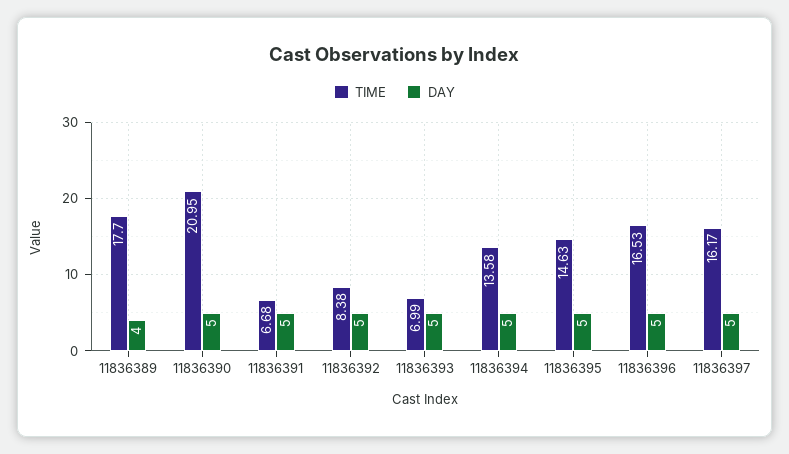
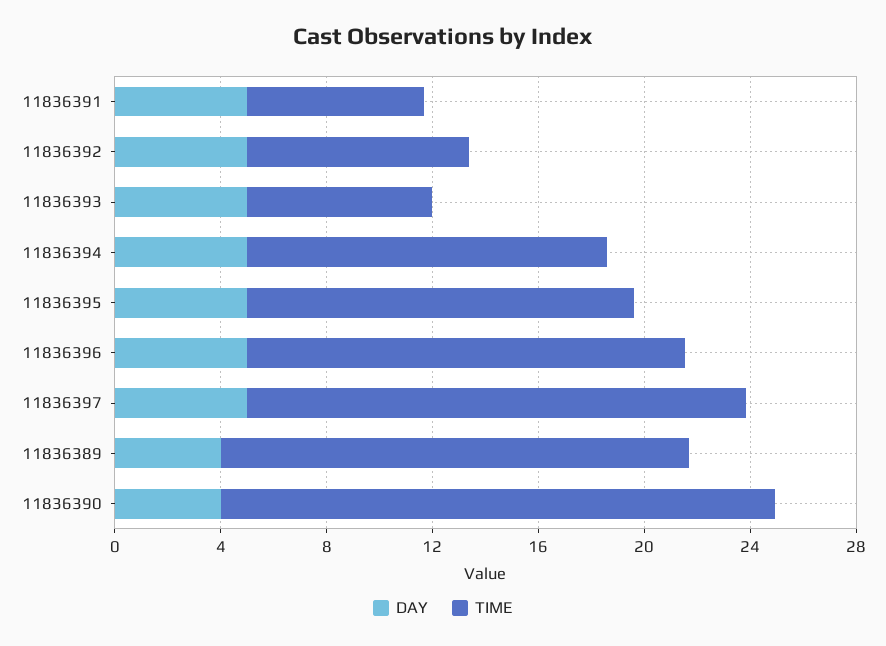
DAY, 11836390: 5 -> 4
TIME, 11836397: 16.17 -> 19

